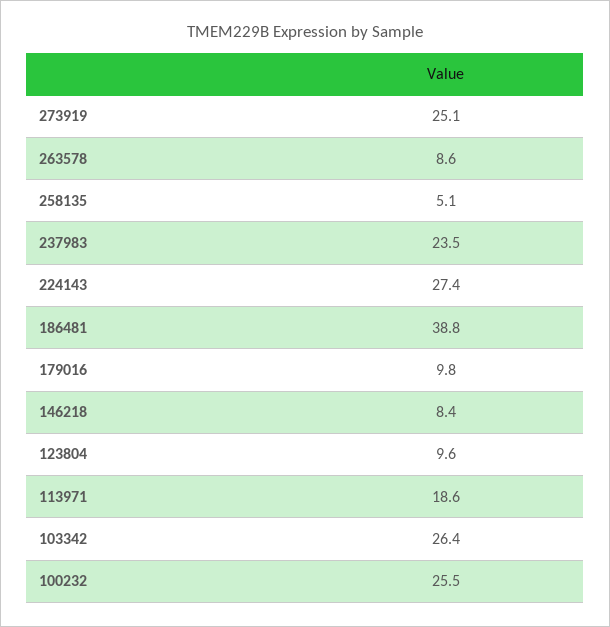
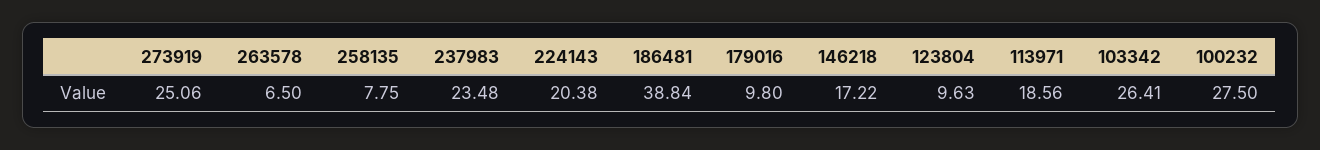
263578: 8.6 -> 6.5
258135: 5.1 -> 7.75
224143: 27.4 -> 20.38
146218: 8.4 -> 17.22
100232: 25.5 -> 27.5

